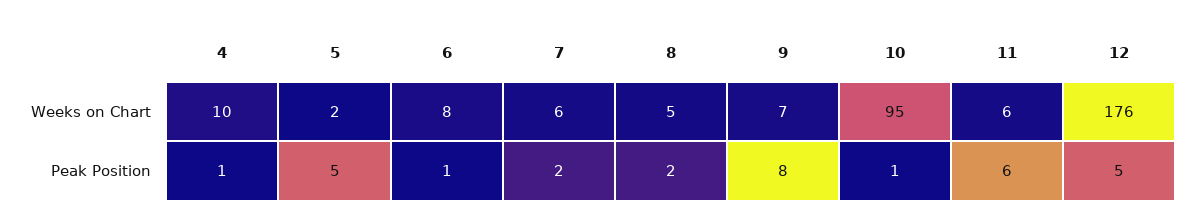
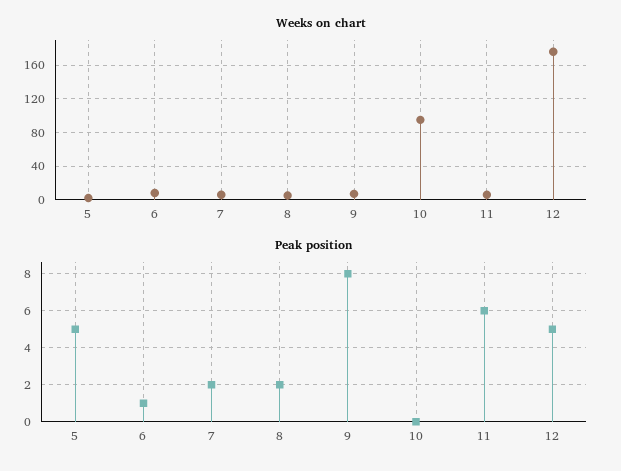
Weeks on Chart, 4: 10 -> none
Peak Position, 4: 1 -> none
Peak Position, 10: 1 -> 0

